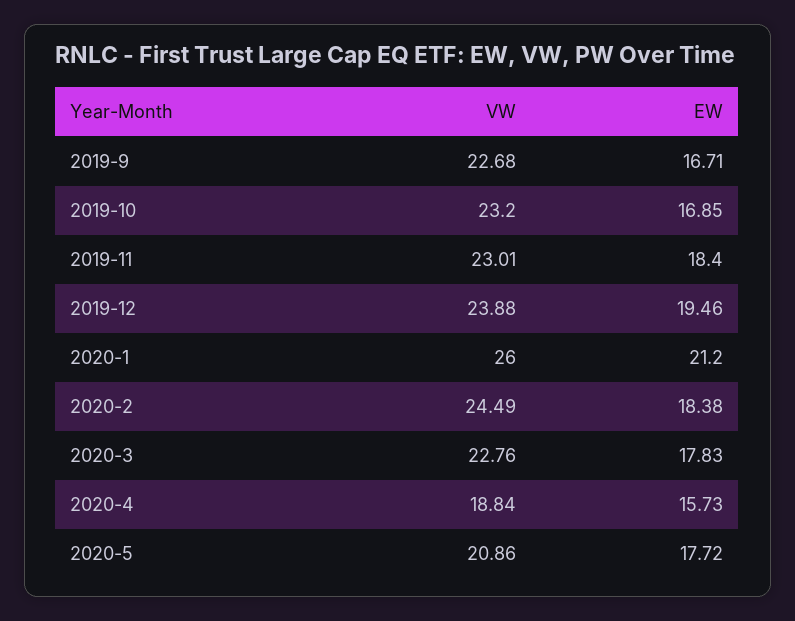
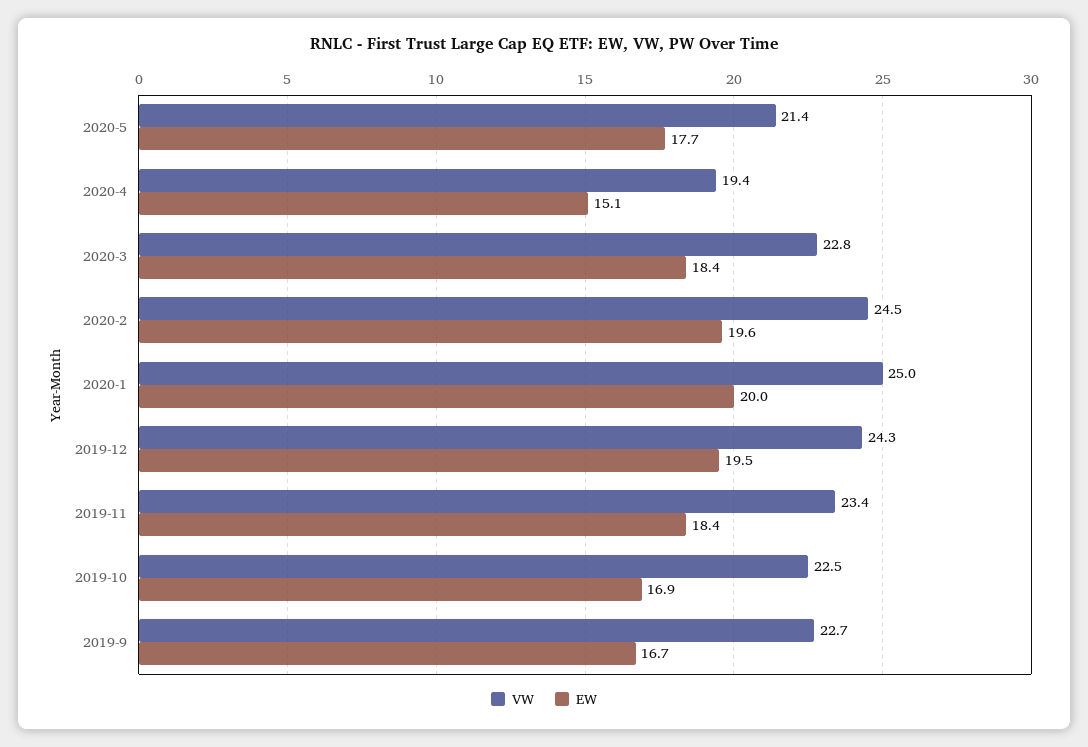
VW, 2019-10: 23.2 -> 22.5
VW, 2019-11: 23.01 -> 23.4
VW, 2019-12: 23.88 -> 24.3
VW, 2020-1: 26 -> 25
EW, 2020-1: 21.2 -> 20
EW, 2020-2: 18.38 -> 19.6
EW, 2020-3: 17.83 -> 18.4
VW, 2020-4: 18.84 -> 19.4
EW, 2020-4: 15.73 -> 15.1
VW, 2020-5: 20.86 -> 21.4

